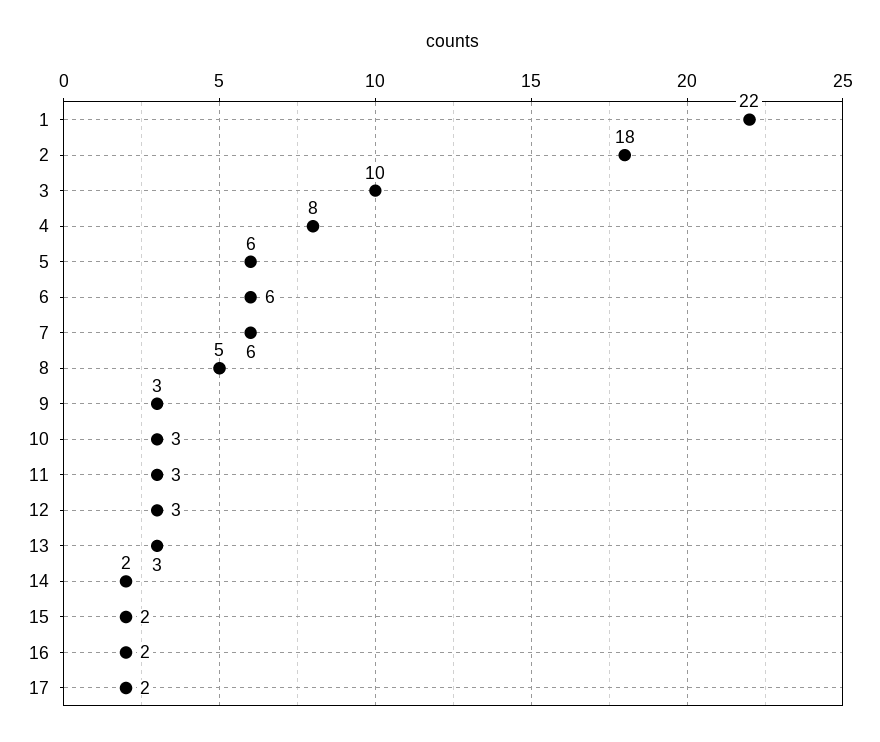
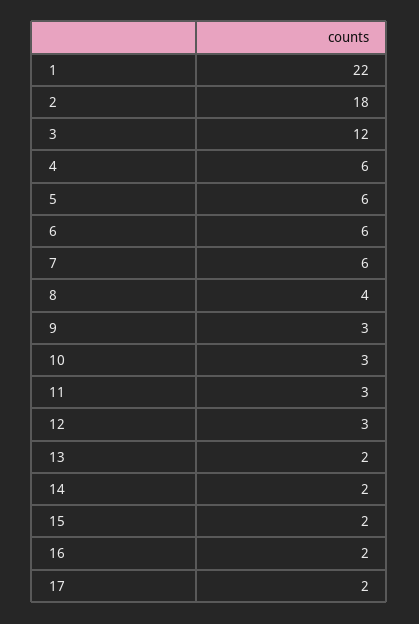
3: 10 -> 12
4: 8 -> 6
8: 5 -> 4
13: 3 -> 2

